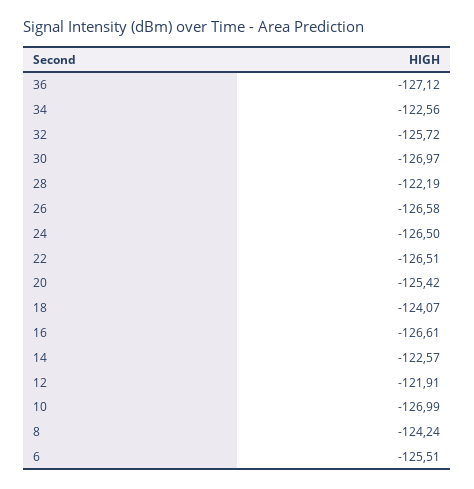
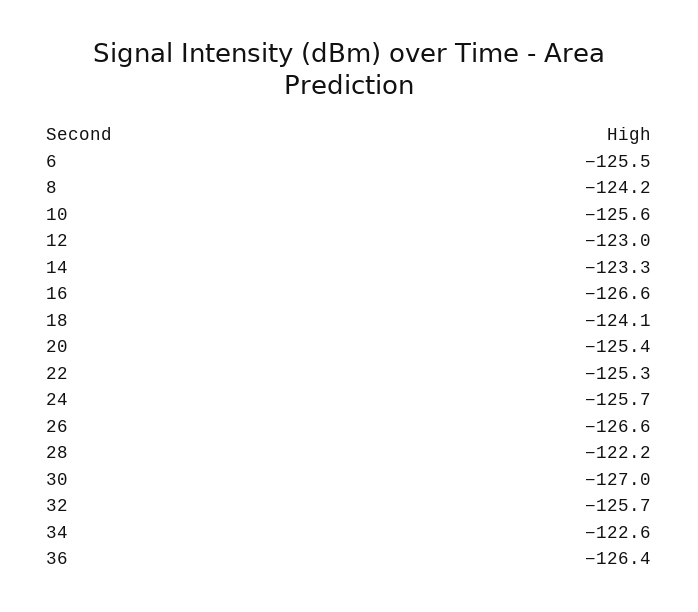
36: -127.12 -> -126.4
24: -126.5 -> -125.7
22: -126.51 -> -125.3
14: -122.57 -> -123.3
12: -121.91 -> -123
10: -126.99 -> -125.6

